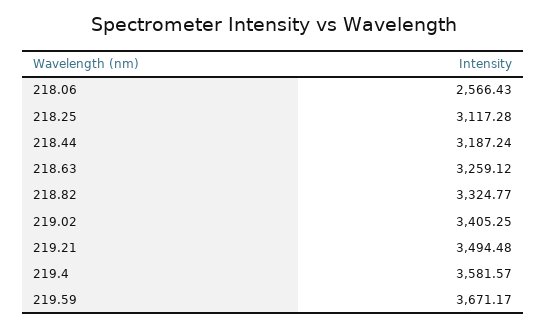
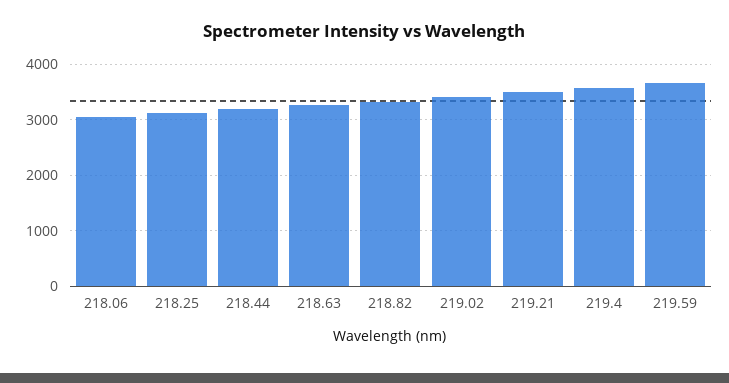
218.06: 2566.43 -> 3000

